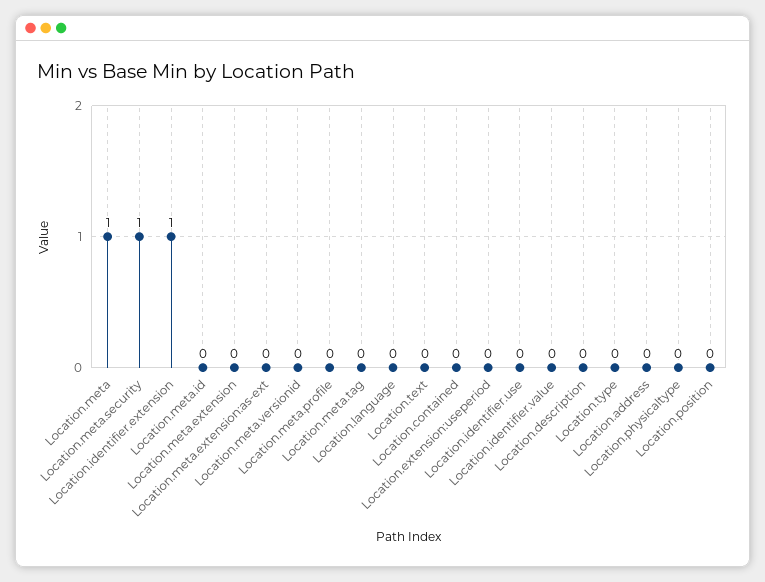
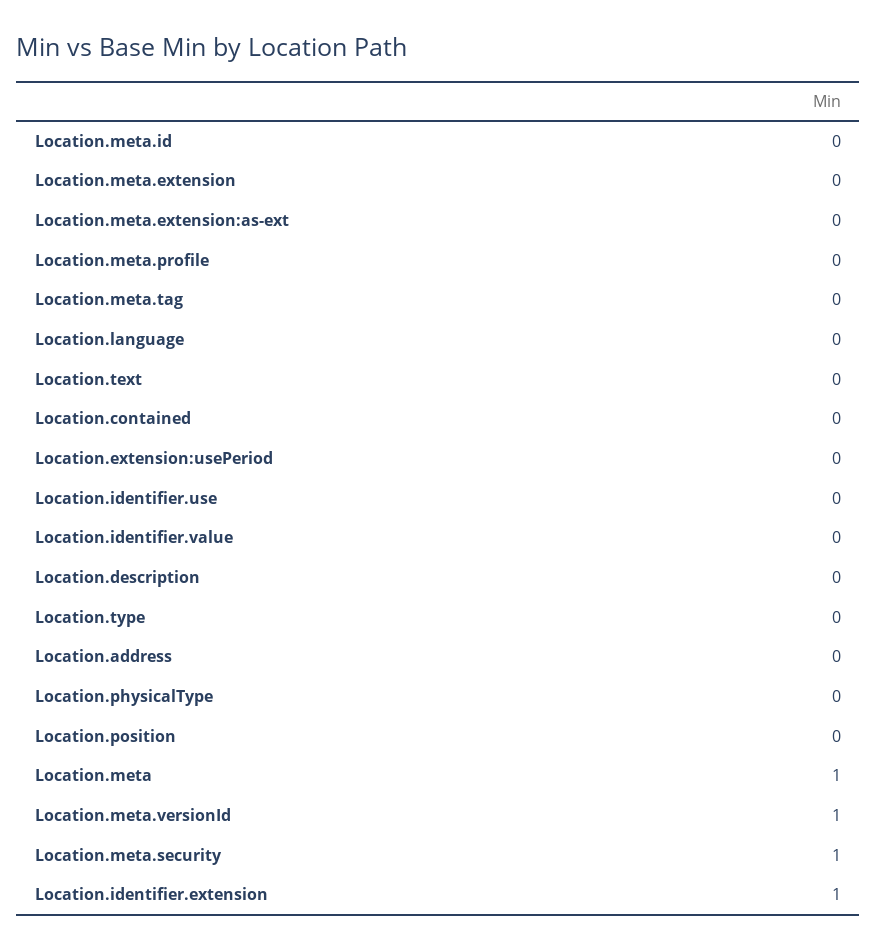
Location.meta.versionid: 0 -> 1

